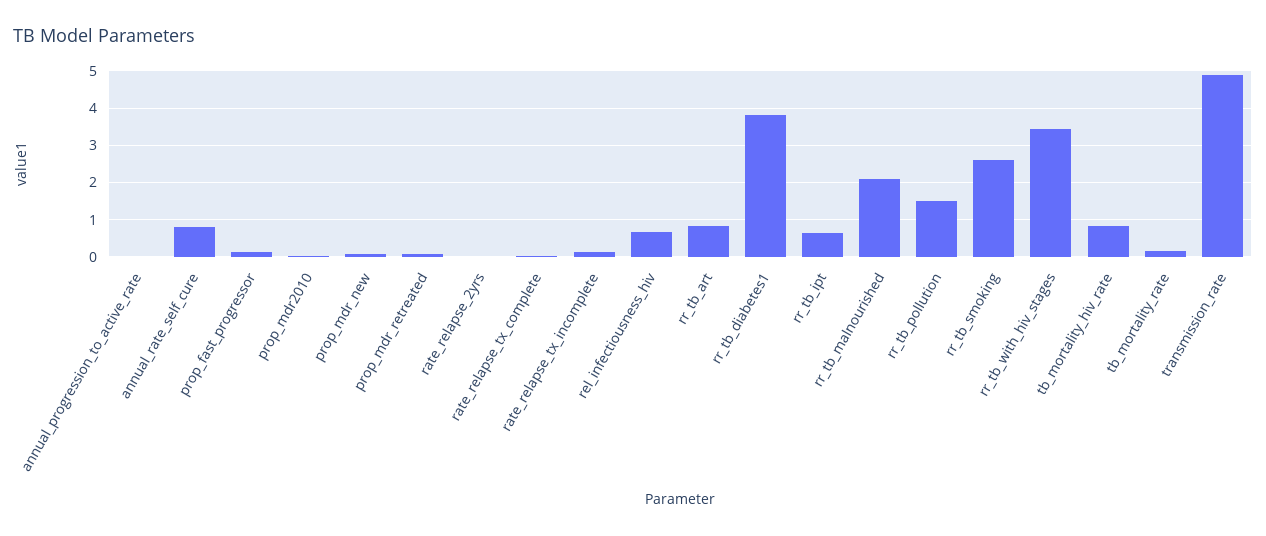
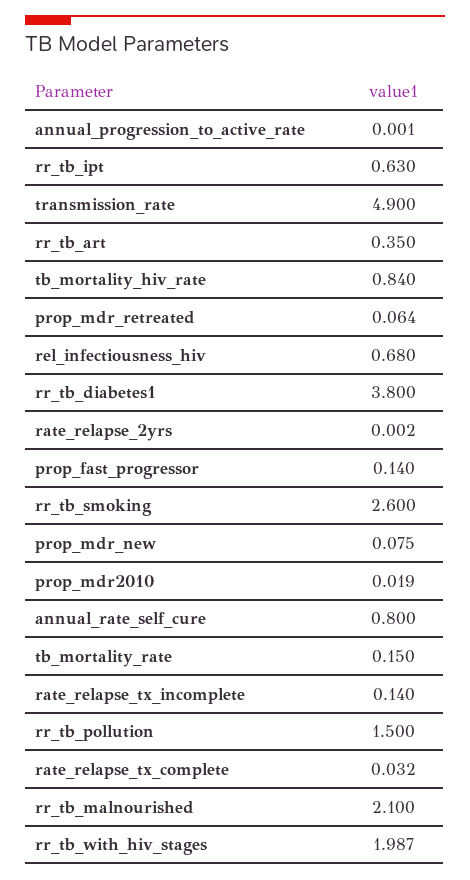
rr_tb_art: 0.8 -> 0.35
rr_tb_with_hiv_stages: 3.4 -> 1.987

